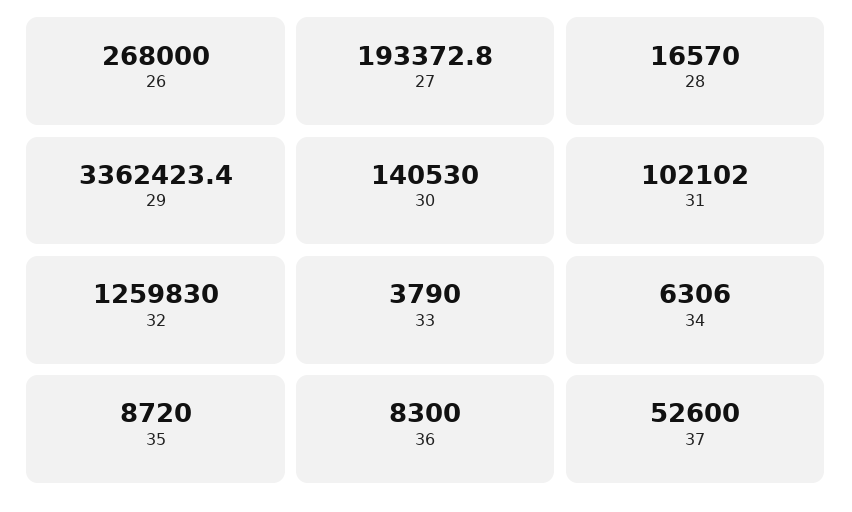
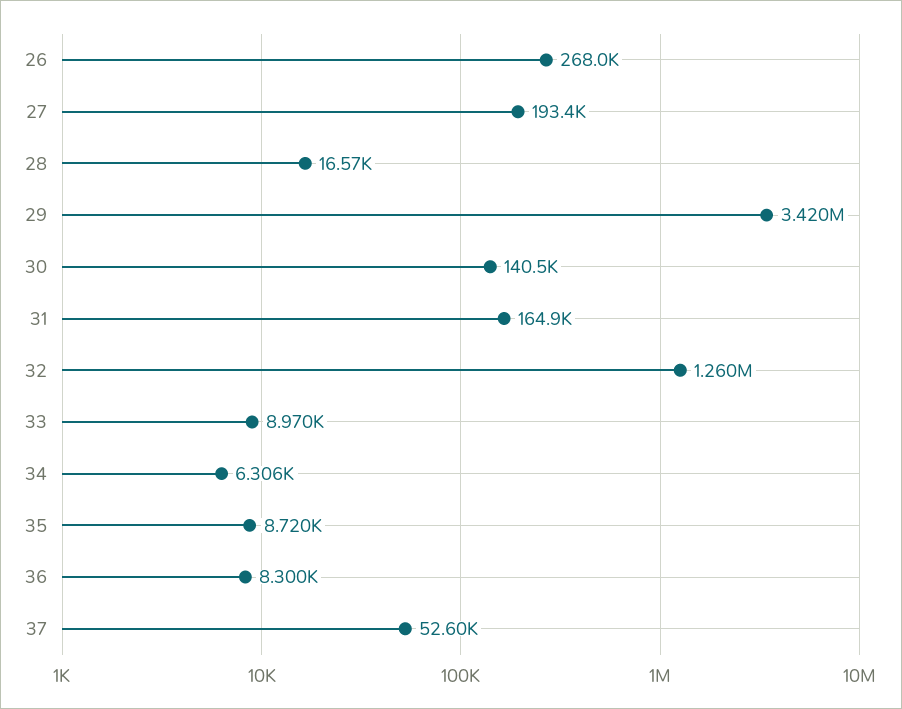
29: 3362423.4 -> 3420000
31: 102102 -> 164900
33: 3790 -> 8970

